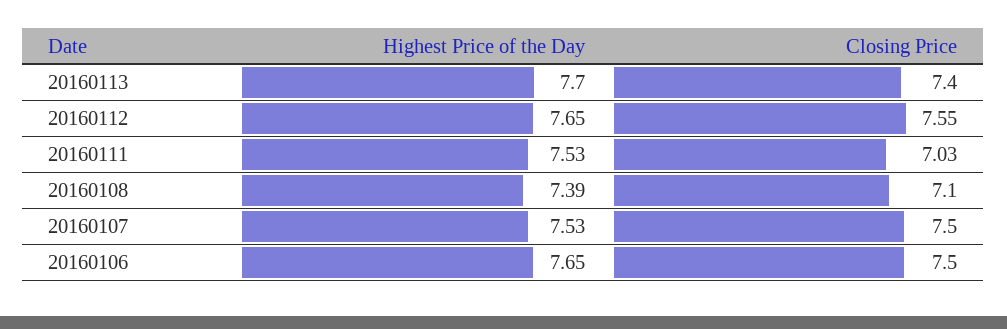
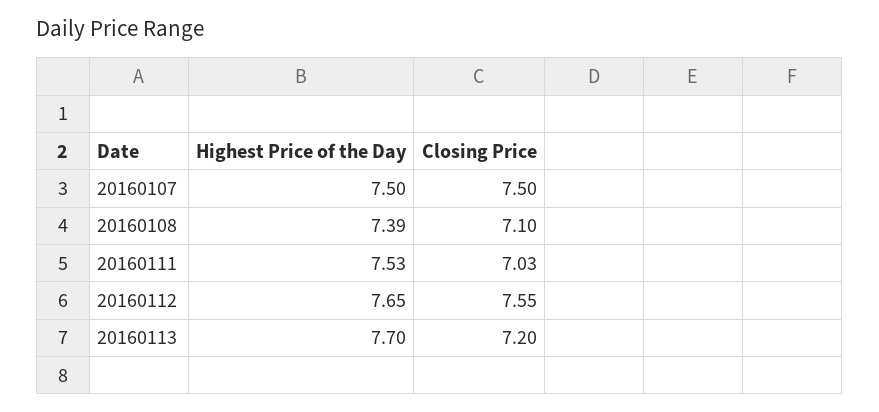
Closing Price, 20160113: 7.4 -> 7.2
Highest Price of the Day, 20160107: 7.53 -> 7.5
Highest Price of the Day, 20160106: 7.65 -> none
Closing Price, 20160106: 7.5 -> none

